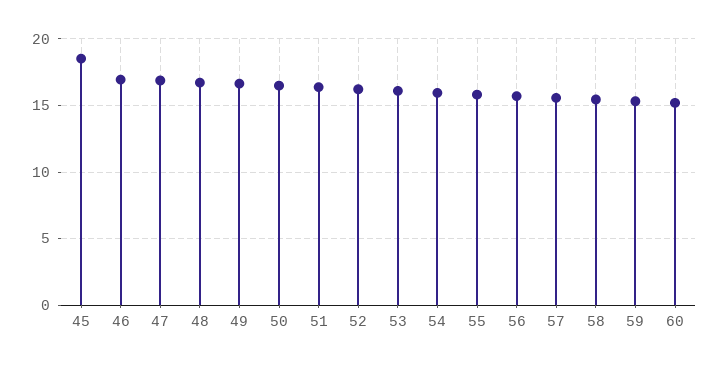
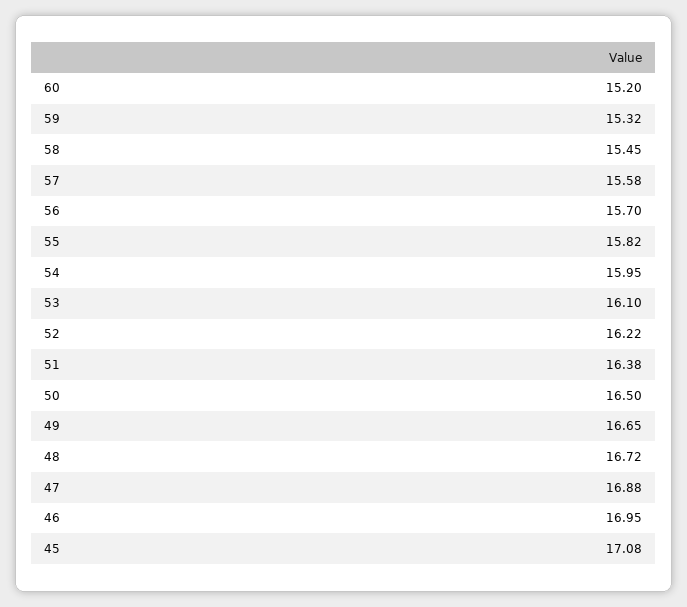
45: 18.5 -> 17.08

